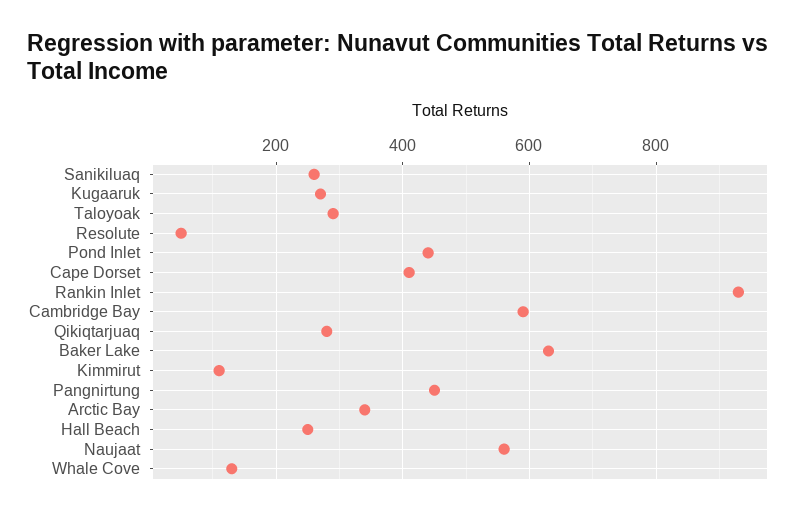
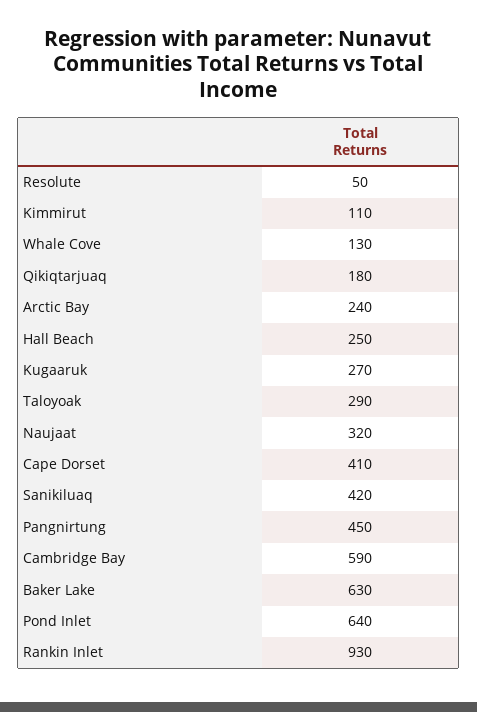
Sanikiluaq: 260 -> 420
Pond Inlet: 440 -> 640
Qikiqtarjuaq: 280 -> 180
Arctic Bay: 340 -> 240
Naujaat: 560 -> 320

